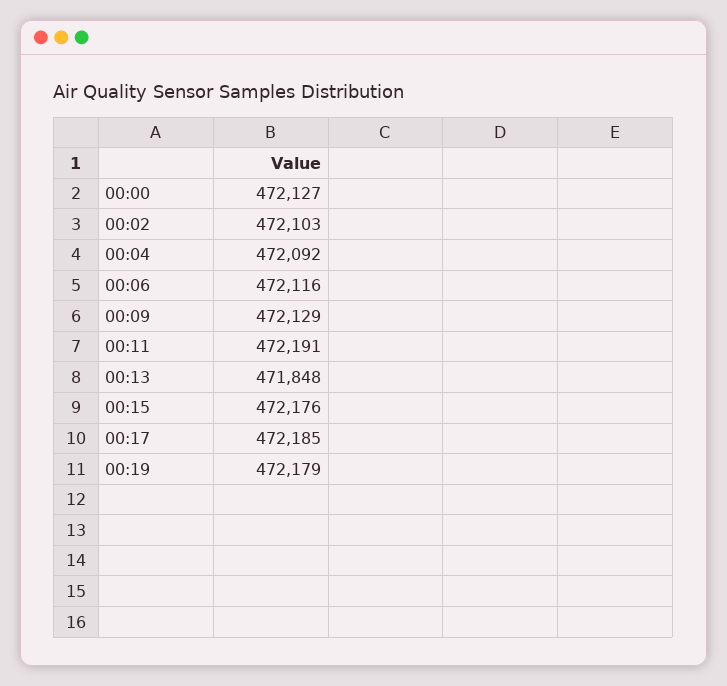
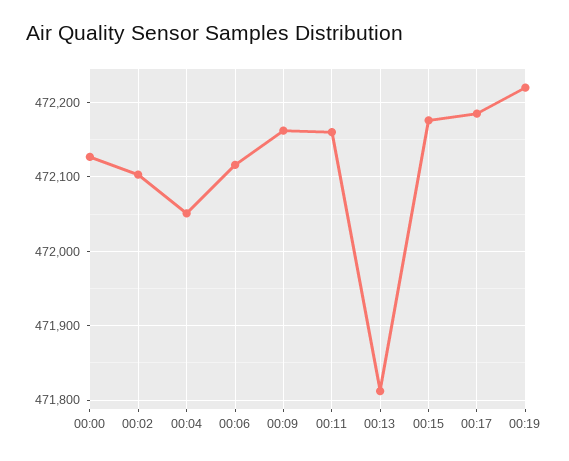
00:04: 472092 -> 472050
00:09: 472129 -> 472160
00:11: 472191 -> 472160
00:13: 471848 -> 471810
00:19: 472179 -> 472220

